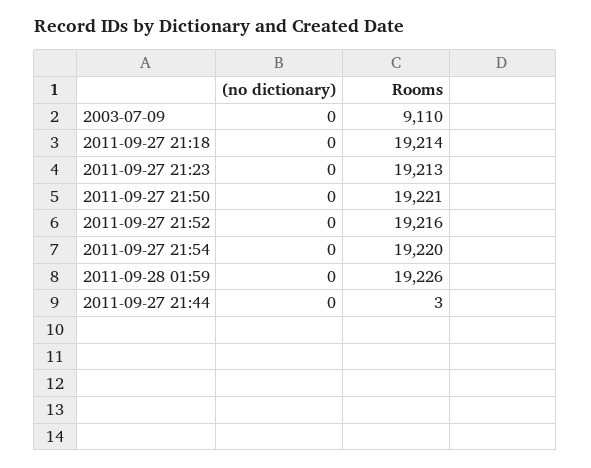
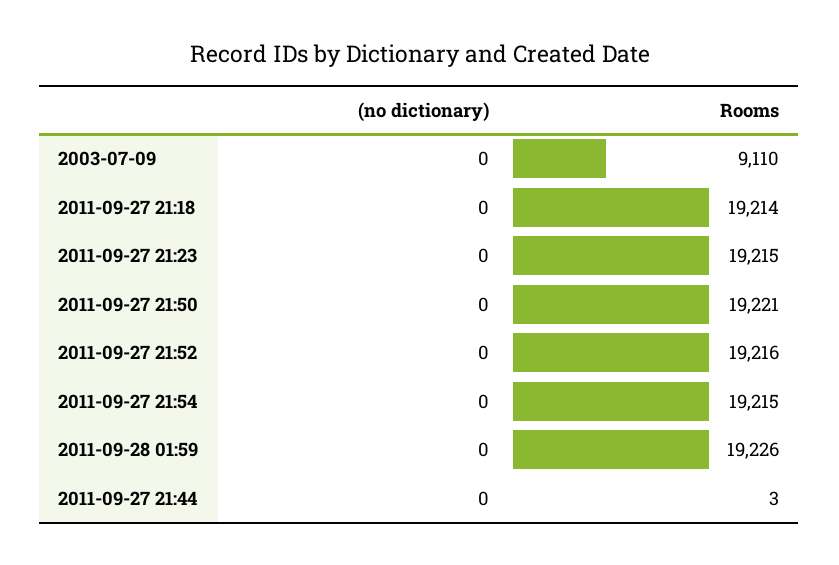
Rooms, 2011-09-27 21:23: 19213 -> 19215
Rooms, 2011-09-27 21:54: 19220 -> 19215

